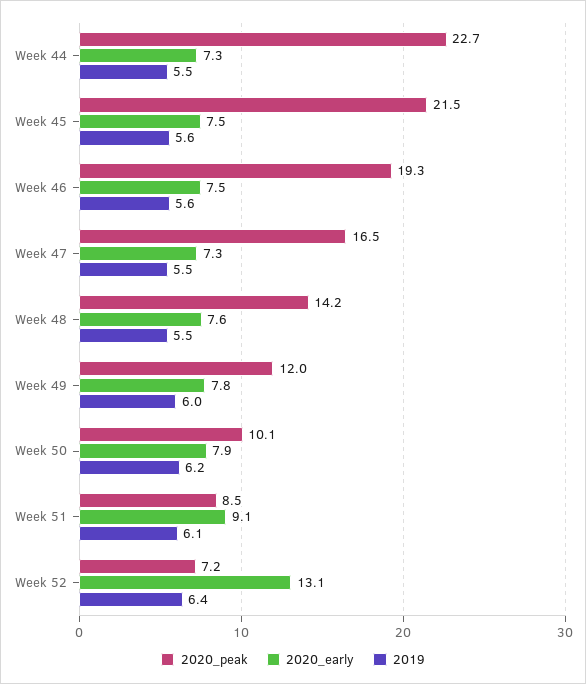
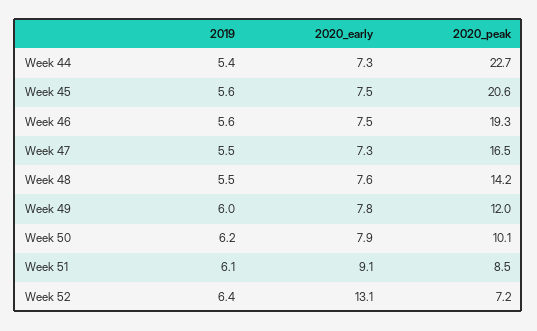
2019, Week 44: 5.5 -> 5.4
2020_peak, Week 45: 21.5 -> 20.6

